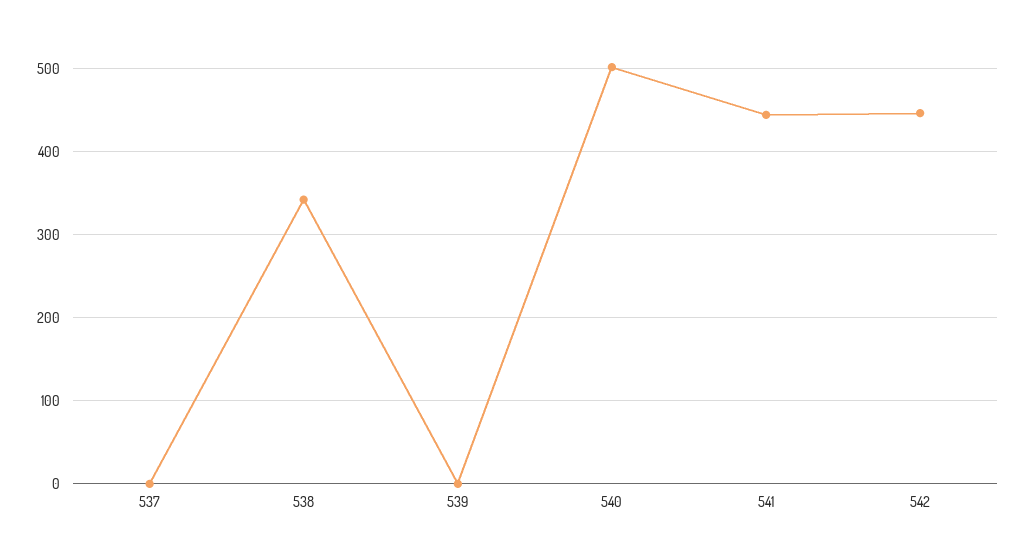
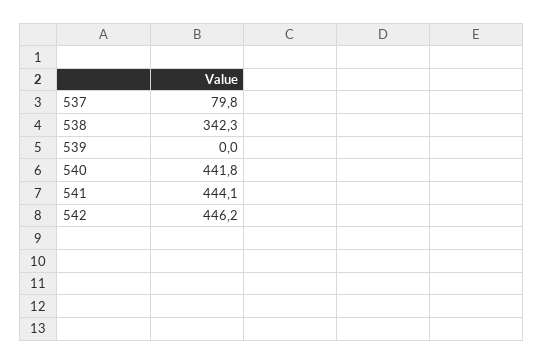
537: 0 -> 79.8
540: 500 -> 441.8

